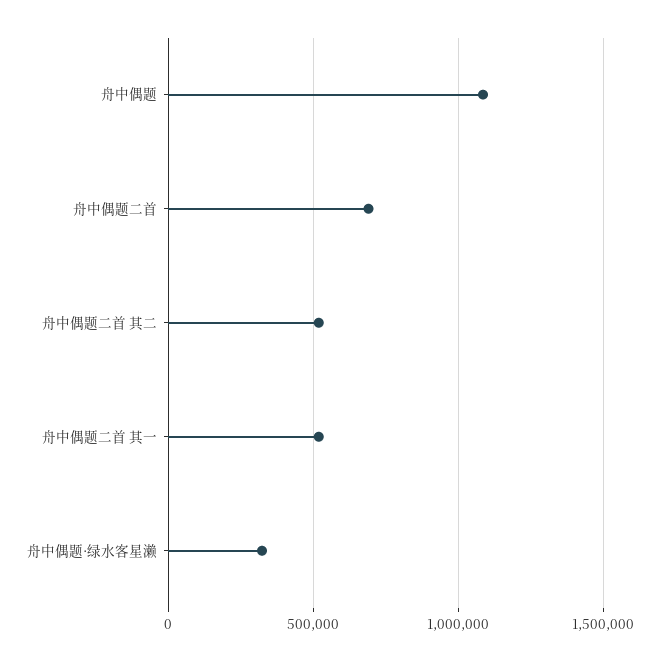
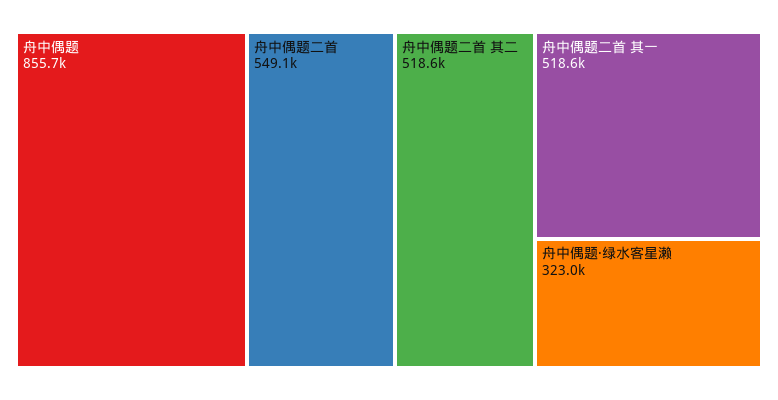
舟中偶题: 1100000 -> 855700
舟中偶题二首: 700000 -> 549100

